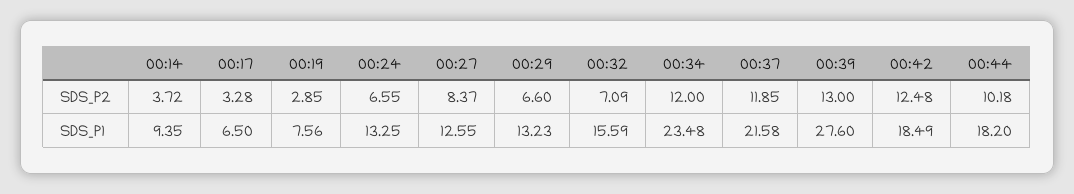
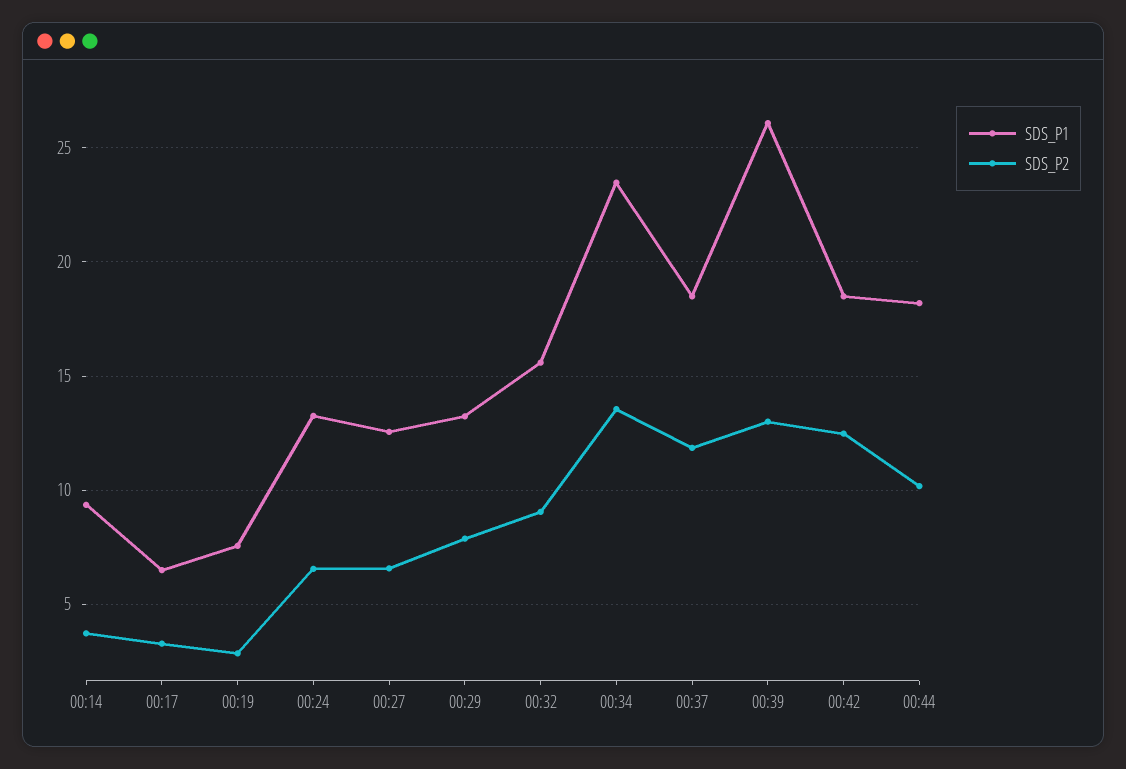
SDS_P2, 00:27: 8.37 -> 6.5
SDS_P2, 00:29: 6.6 -> 8
SDS_P2, 00:32: 7.09 -> 9
SDS_P2, 00:34: 12 -> 13.5
SDS_P1, 00:37: 21.58 -> 18.5
SDS_P1, 00:39: 27.6 -> 26

